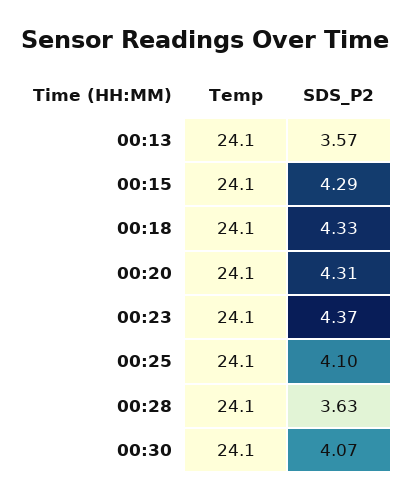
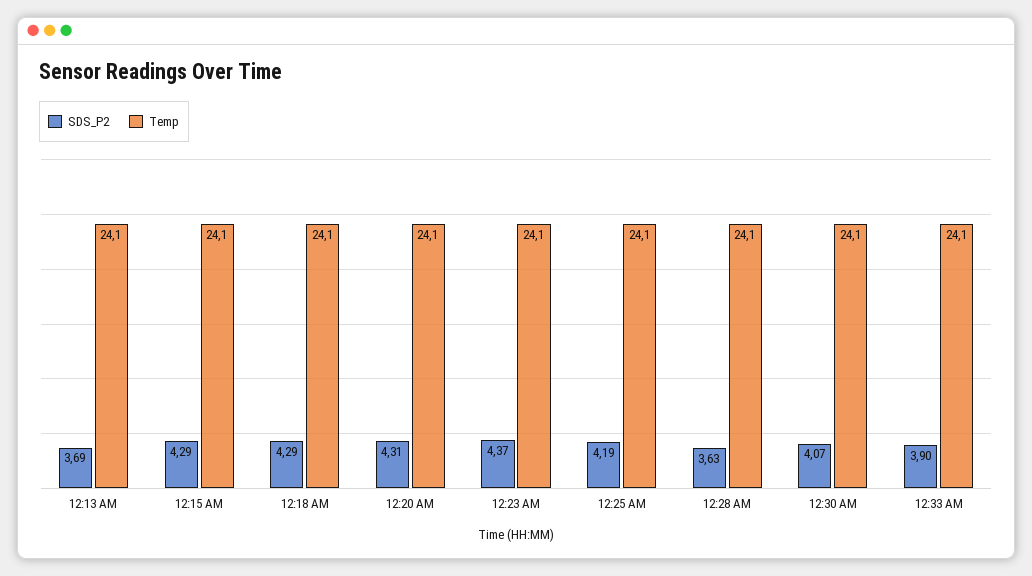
SDS_P2, 00:13: 3.57 -> 3.69
SDS_P2, 00:18: 4.33 -> 4.29
SDS_P2, 00:25: 4.1 -> 4.19
SDS_P2, 12:33 AM: none -> 3.9
Temp, 12:33 AM: none -> 24.1

